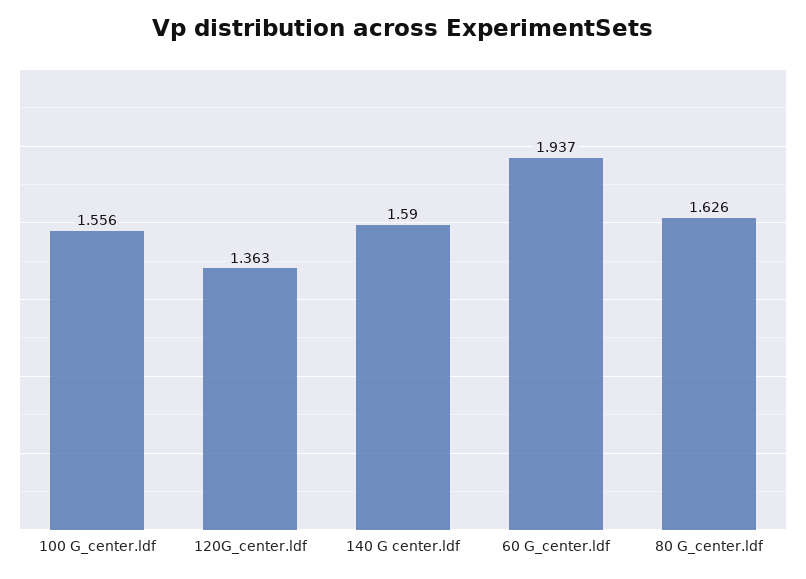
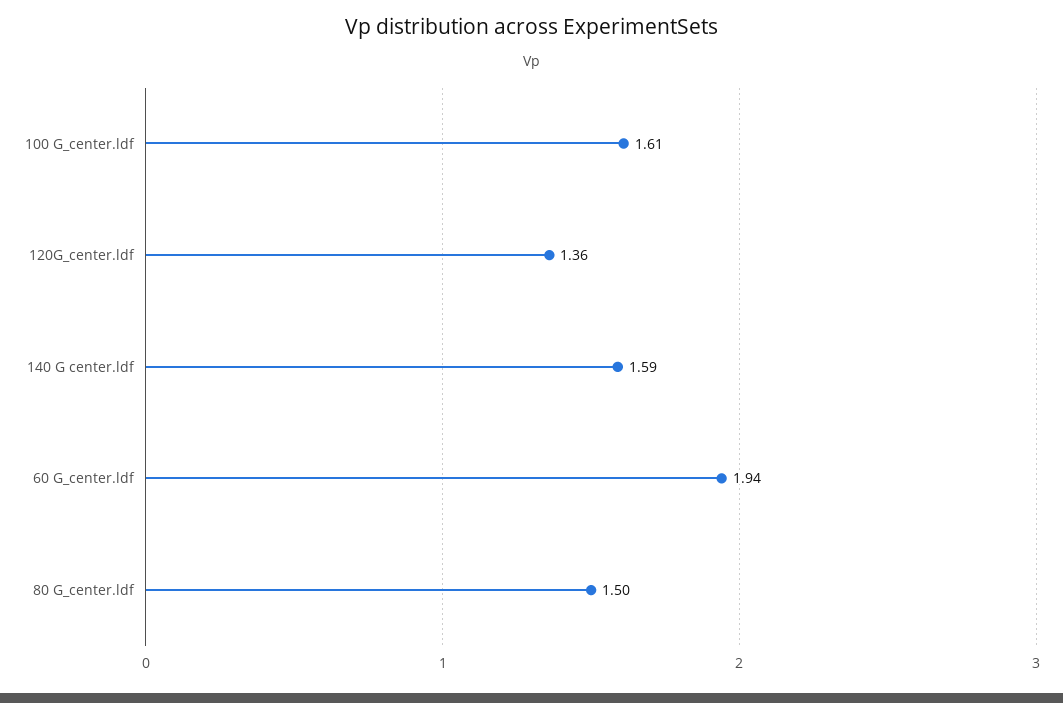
100 G_center.ldf: 1.556 -> 1.61
80 G_center.ldf: 1.626 -> 1.5

